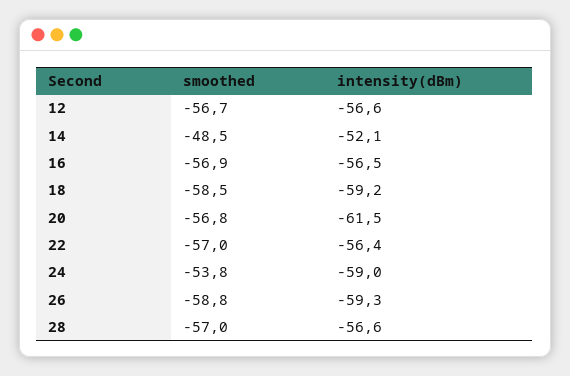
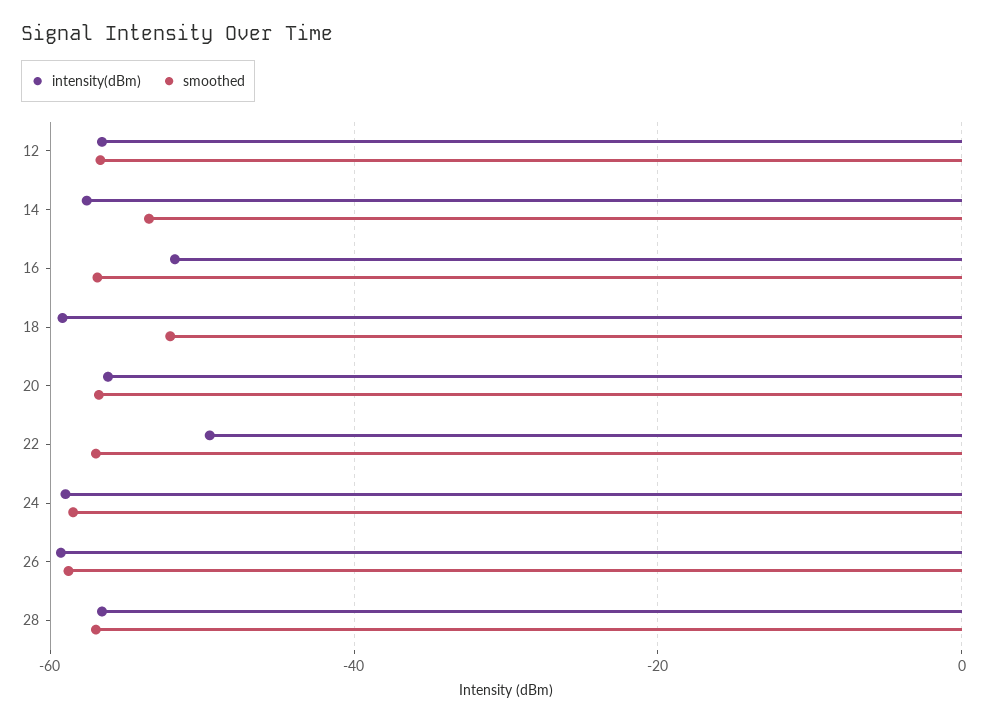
smoothed, 14: -48.5 -> -54
intensity(dBm), 14: -52.1 -> -58
intensity(dBm), 16: -56.5 -> -52
smoothed, 18: -58.5 -> -52
intensity(dBm), 20: -61.5 -> -56
intensity(dBm), 22: -56.4 -> -50
smoothed, 24: -53.8 -> -58

